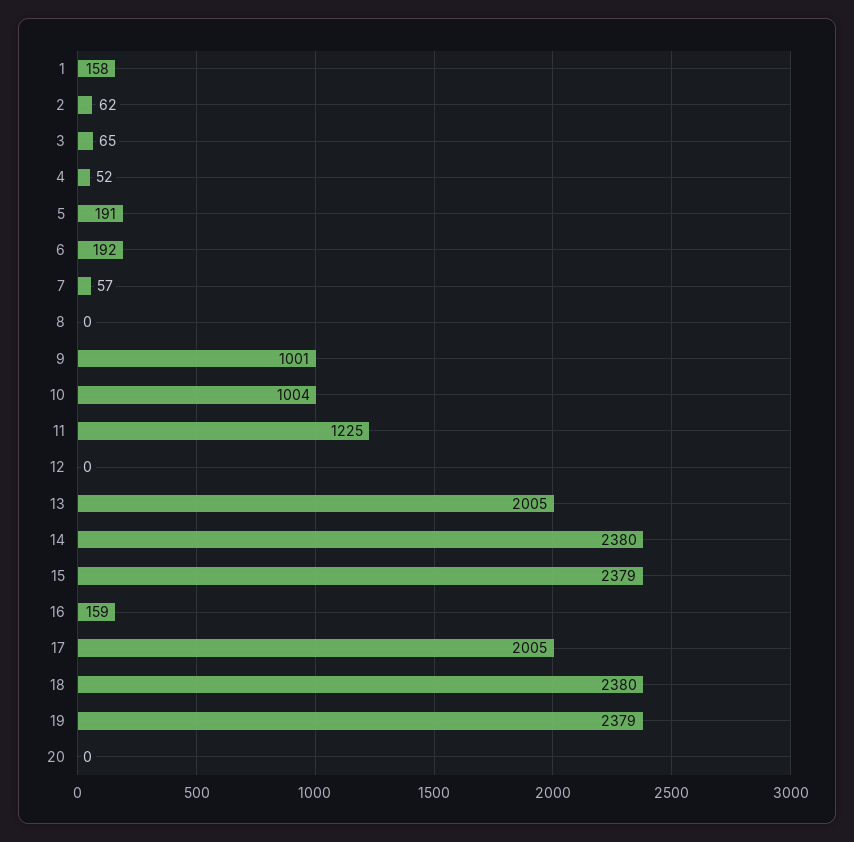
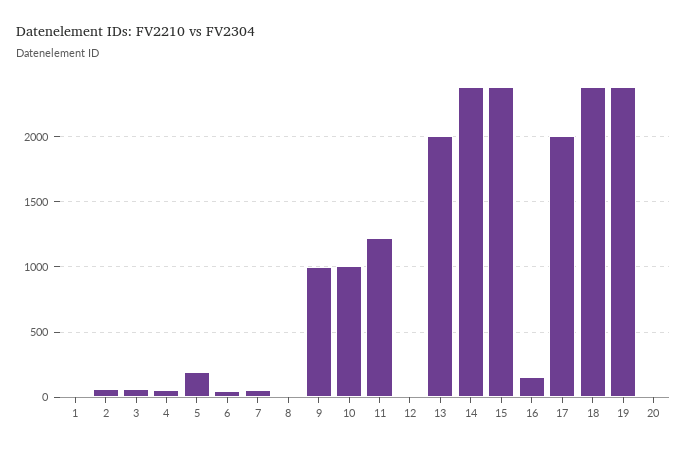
1: 158 -> 0
6: 192 -> 50

